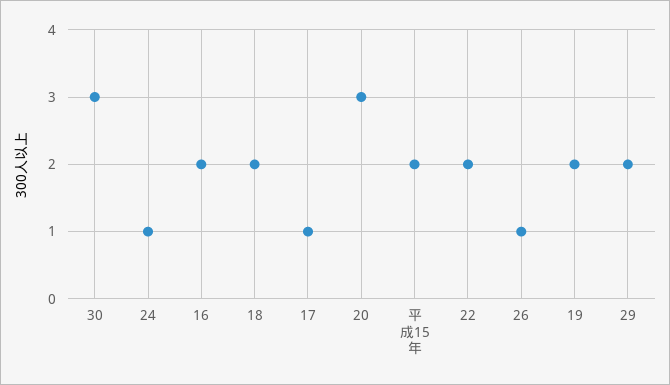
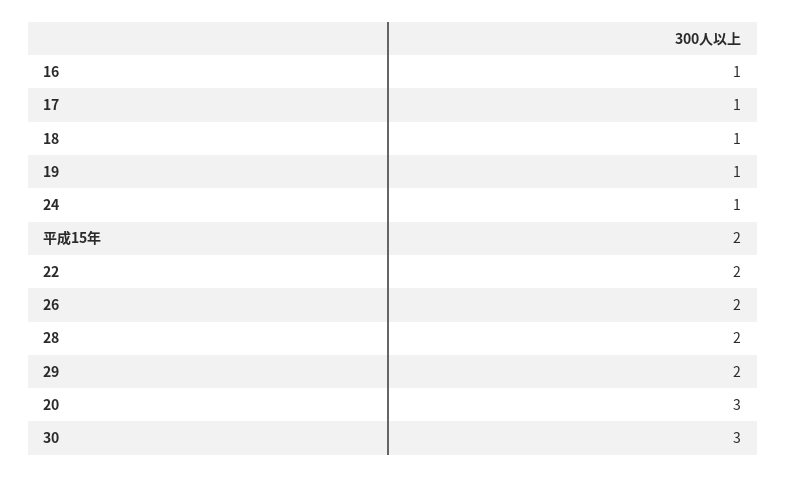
16: 2 -> 1
18: 2 -> 1
26: 1 -> 2
19: 2 -> 1
28: none -> 2

